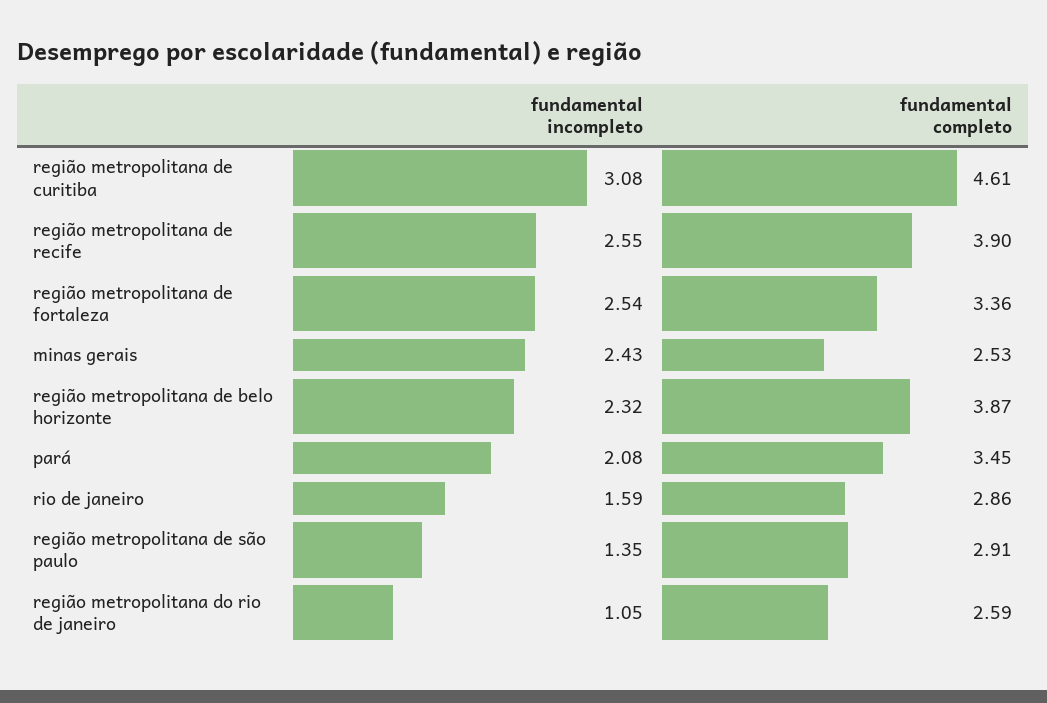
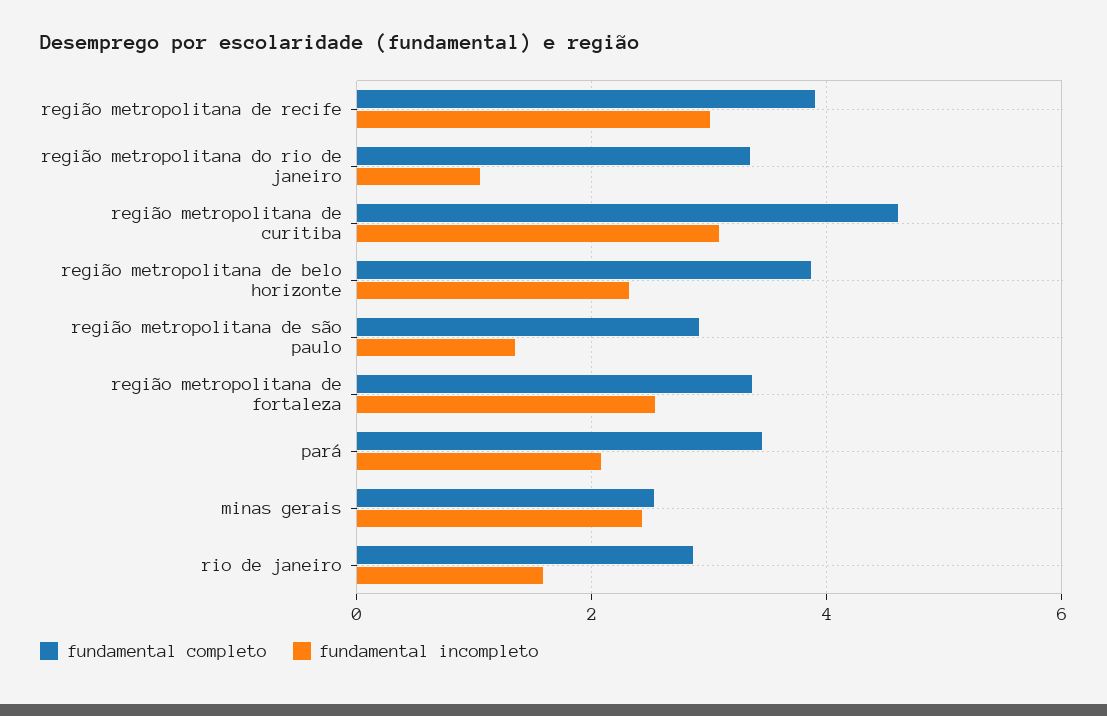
fundamental incompleto, região metropolitana de recife: 2.55 -> 3
fundamental completo, região metropolitana do rio de janeiro: 2.59 -> 3.4

